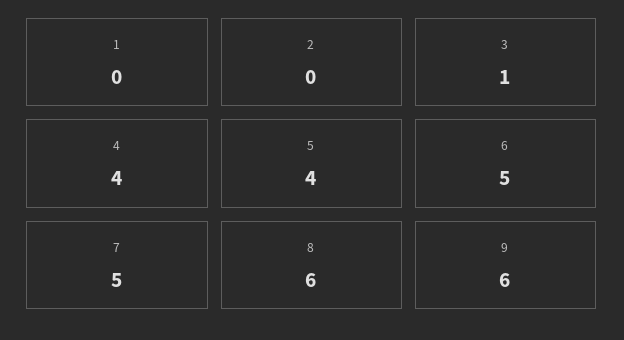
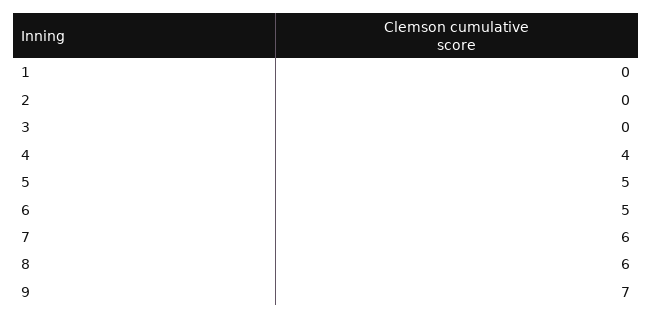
3: 1 -> 0
5: 4 -> 5
7: 5 -> 6
9: 6 -> 7

